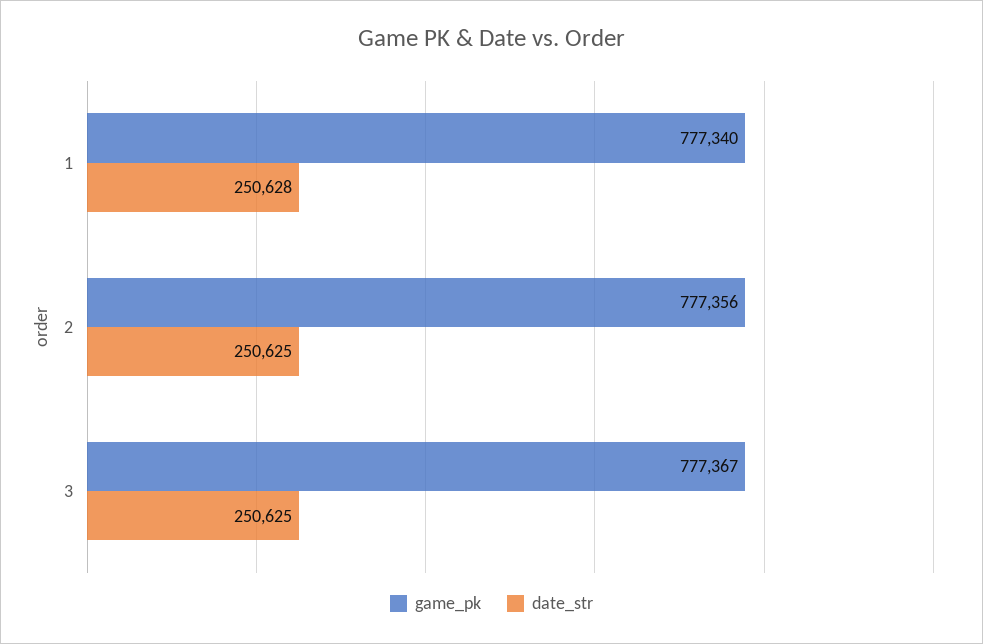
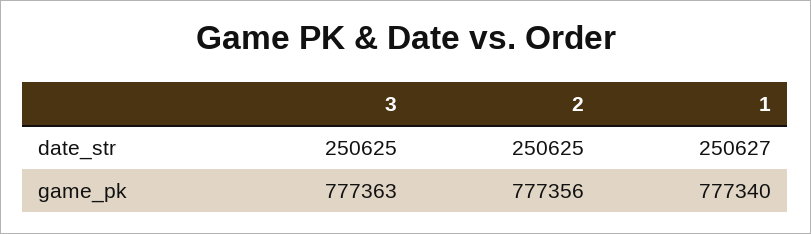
date_str, 1: 250628 -> 250627
game_pk, 3: 777367 -> 777363

